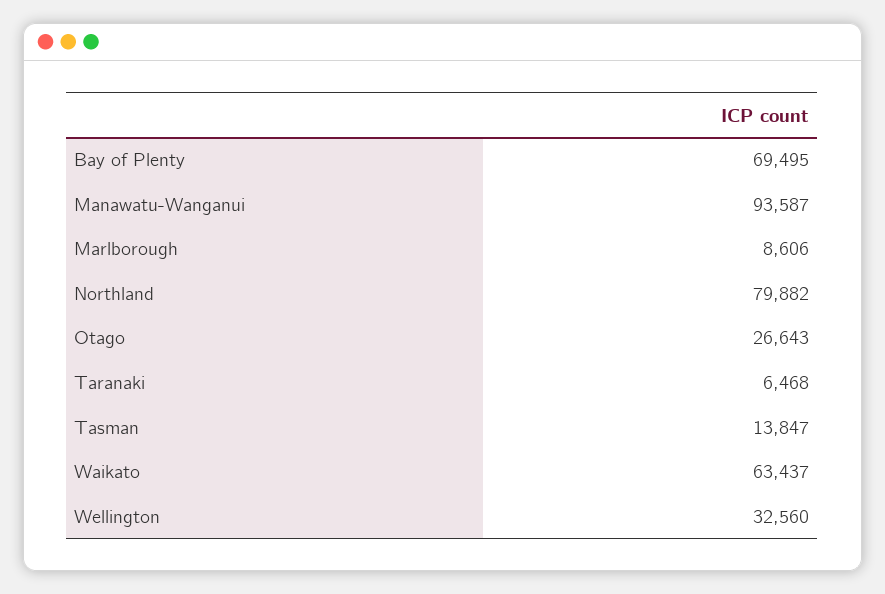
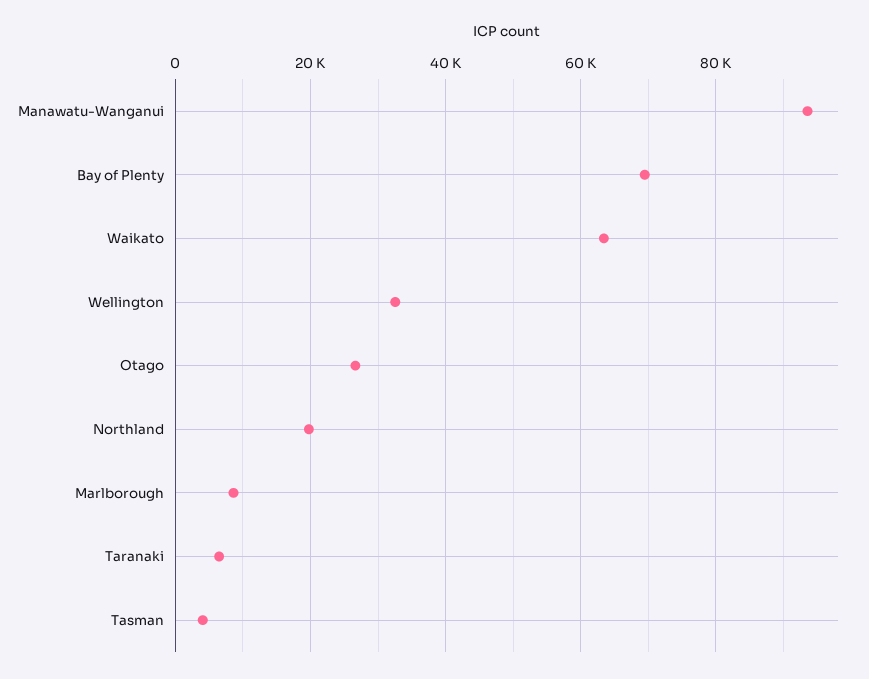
Northland: 79882 -> 20000
Tasman: 13847 -> 4000

